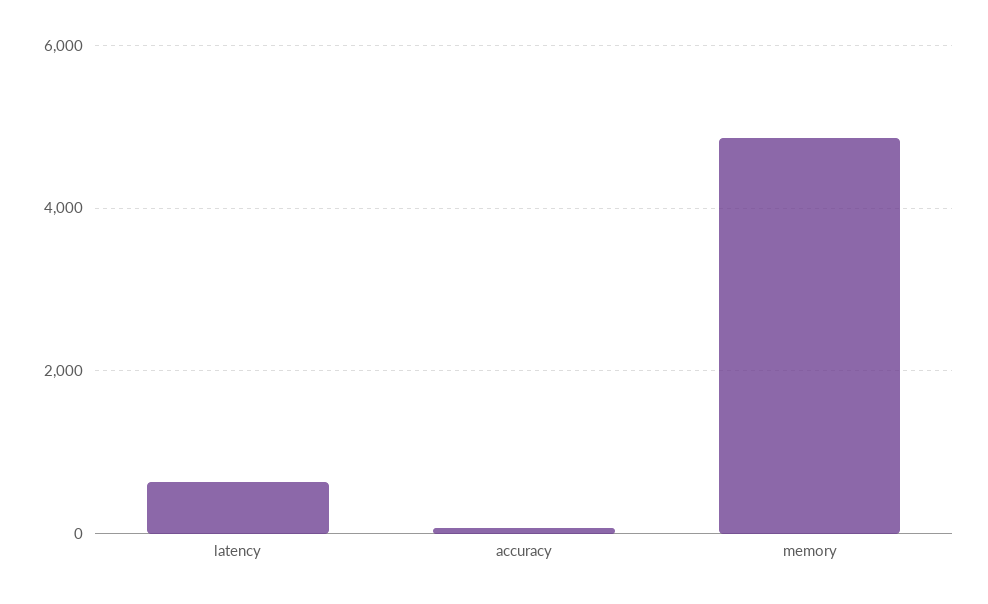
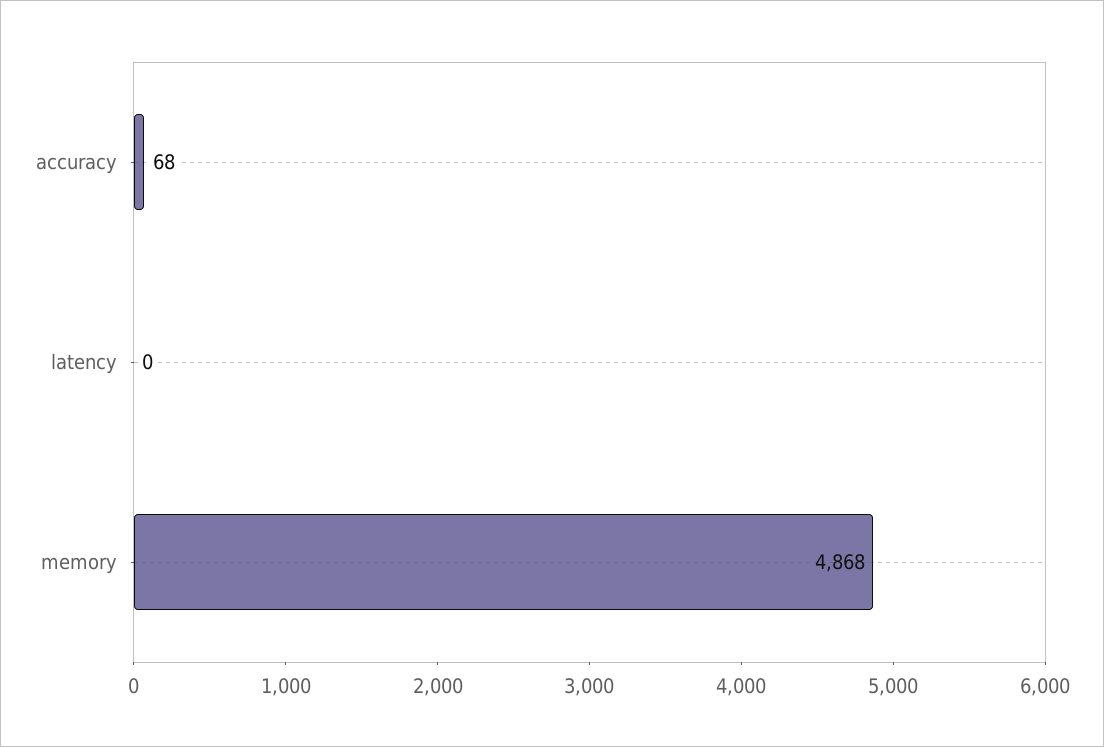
latency: 600 -> 0

